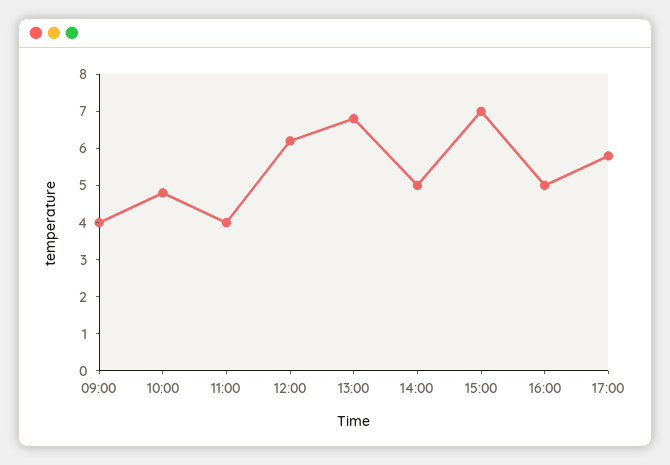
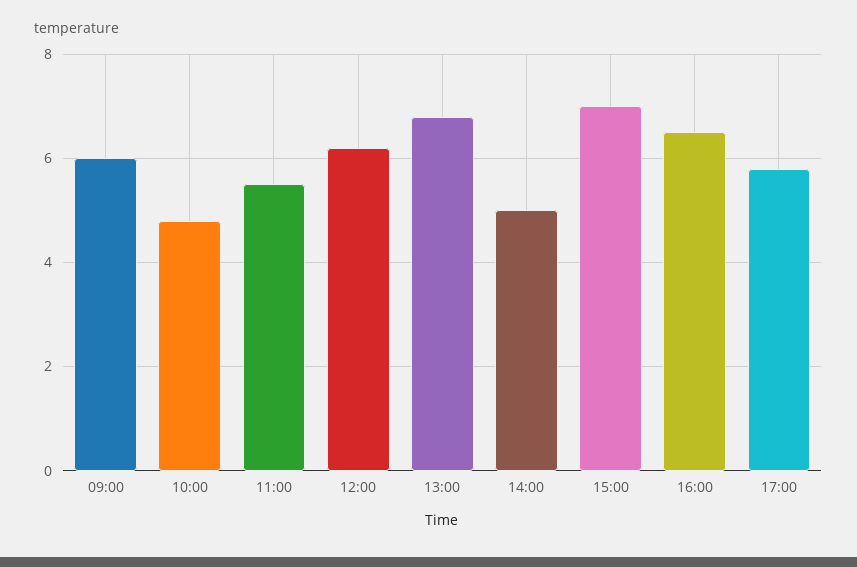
09:00: 4 -> 6
11:00: 4 -> 5.5
16:00: 5 -> 6.5

